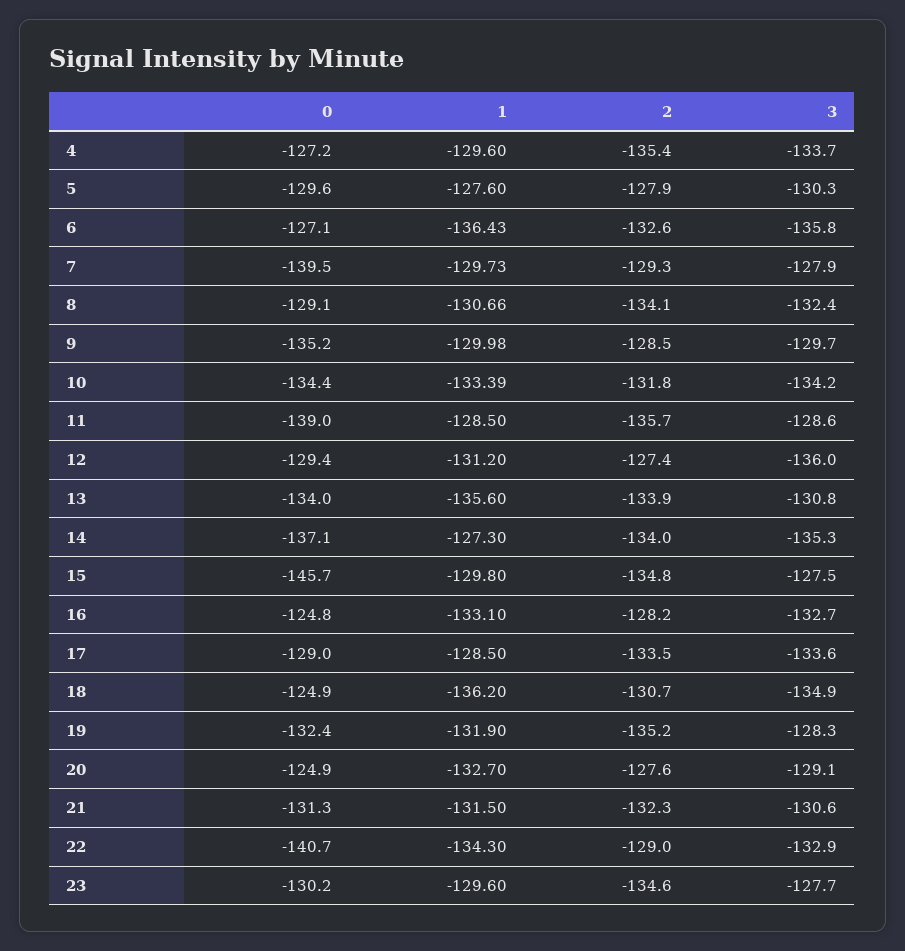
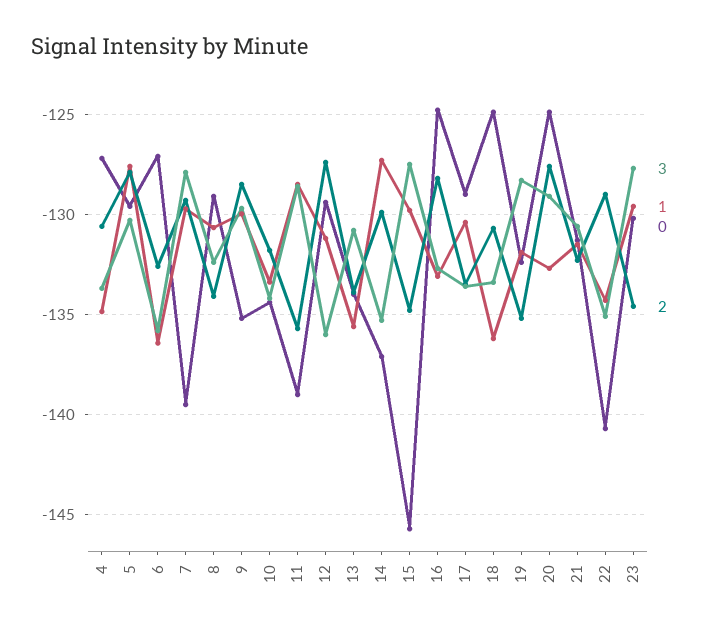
1, 4: -129.6 -> -135
2, 4: -135.4 -> -130.5
2, 14: -134 -> -130
1, 17: -128.5 -> -130.5
3, 18: -134.9 -> -133.5
3, 22: -132.9 -> -135

